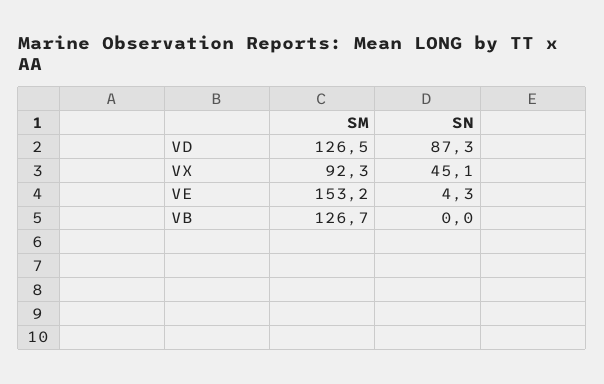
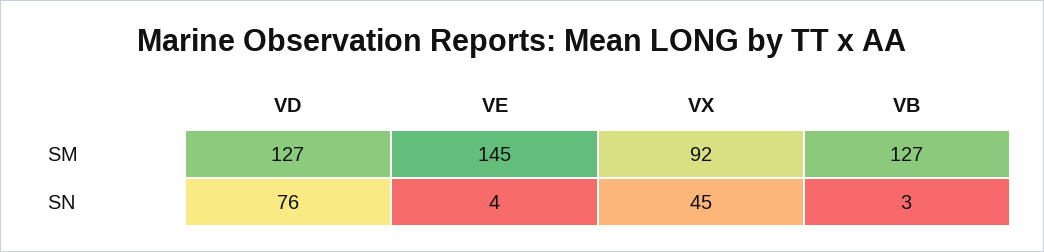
SN, VD: 87.3 -> 76
SM, VE: 153.2 -> 145
SN, VB: 0 -> 3

